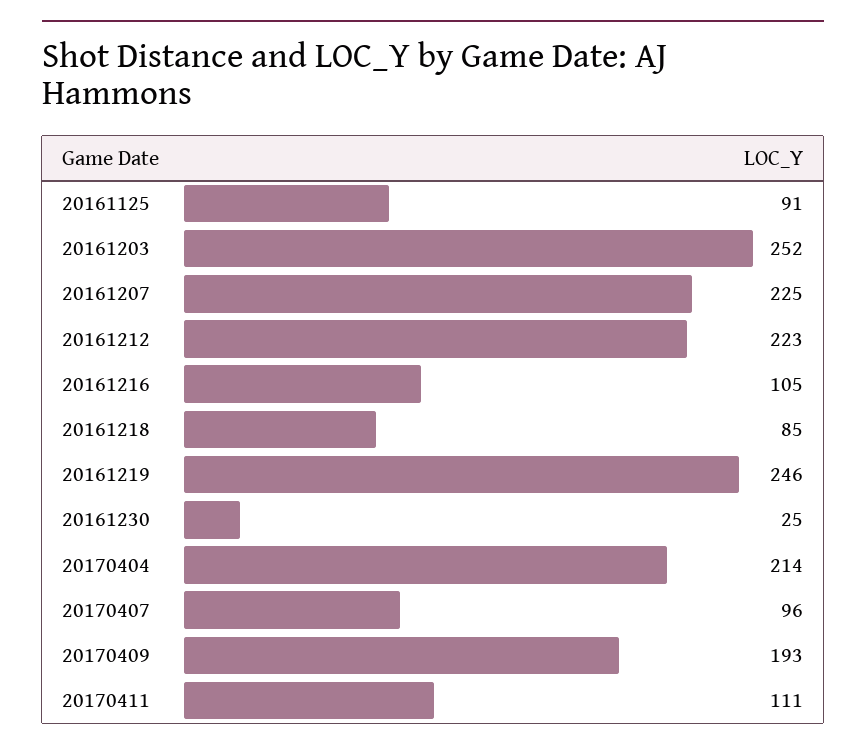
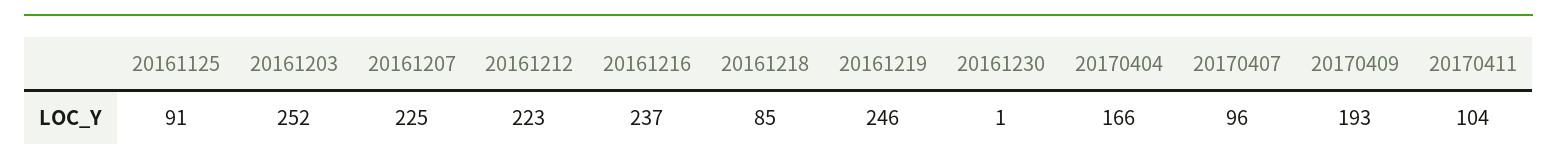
20161216: 105 -> 237
20161230: 25 -> 1
20170404: 214 -> 166
20170411: 111 -> 104

